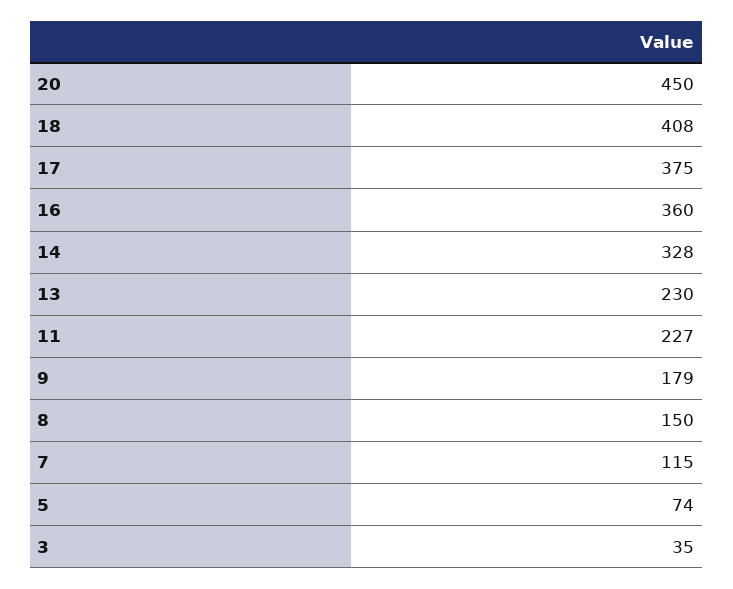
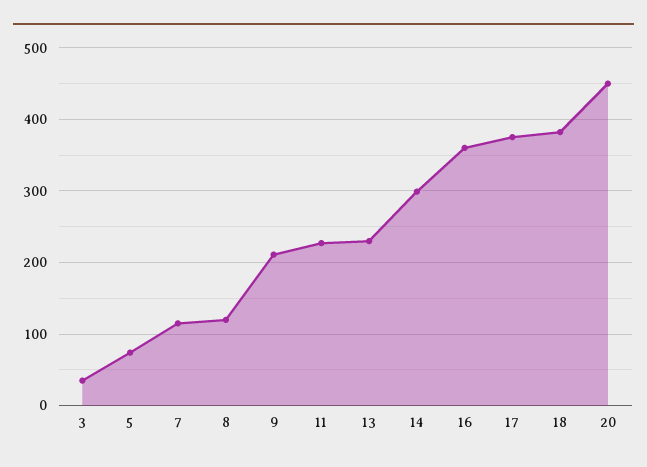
18: 408 -> 380
14: 328 -> 300
9: 179 -> 210
8: 150 -> 120

